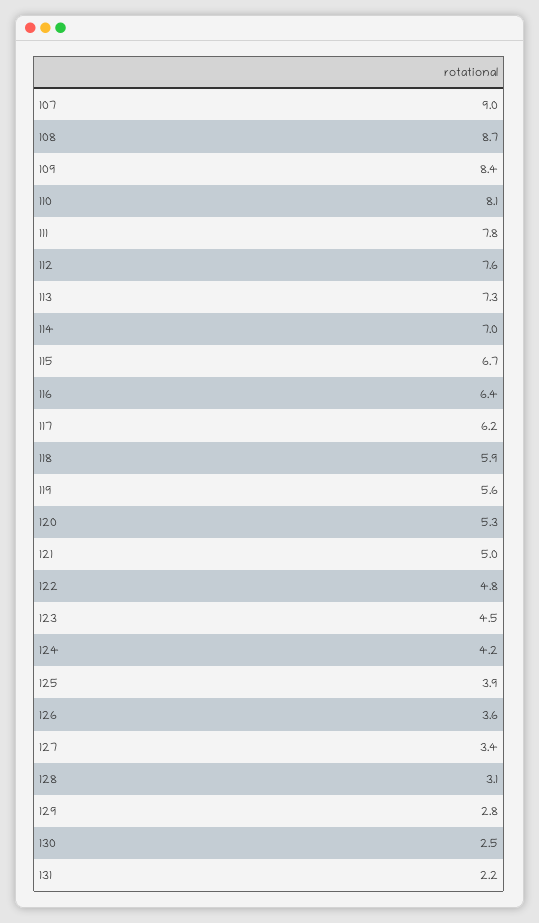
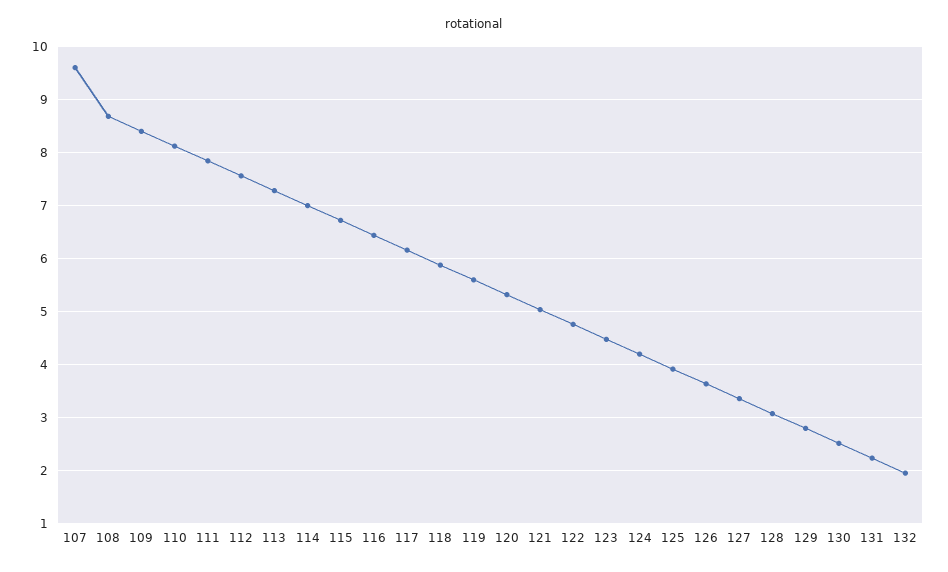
107: 9 -> 9.6
132: none -> 2

